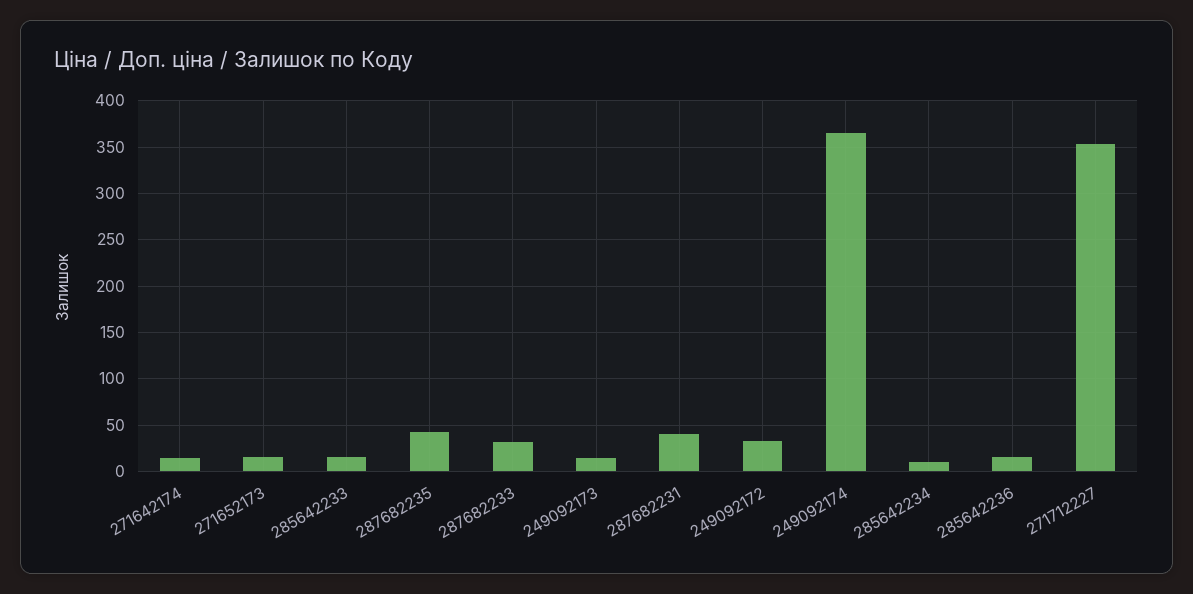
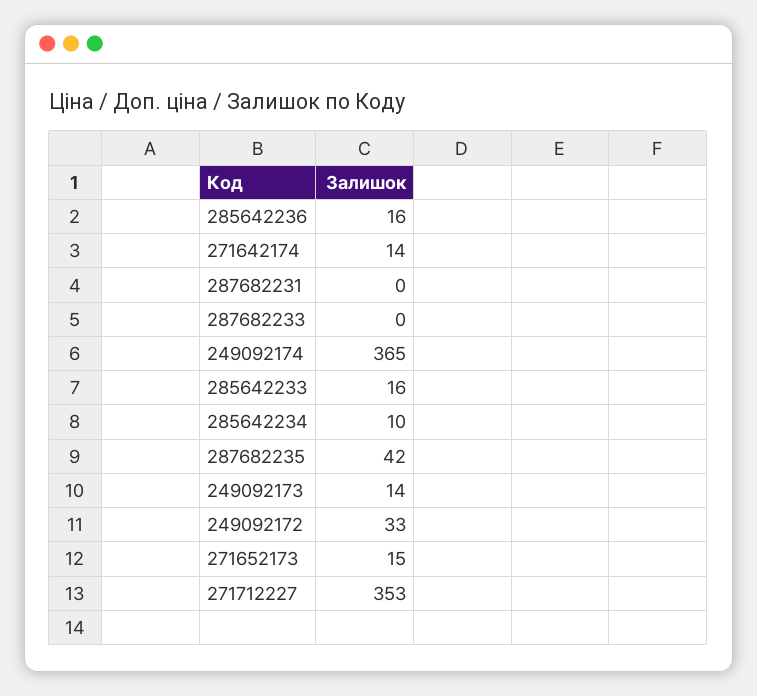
287682233: 30 -> 0
287682231: 40 -> 0

